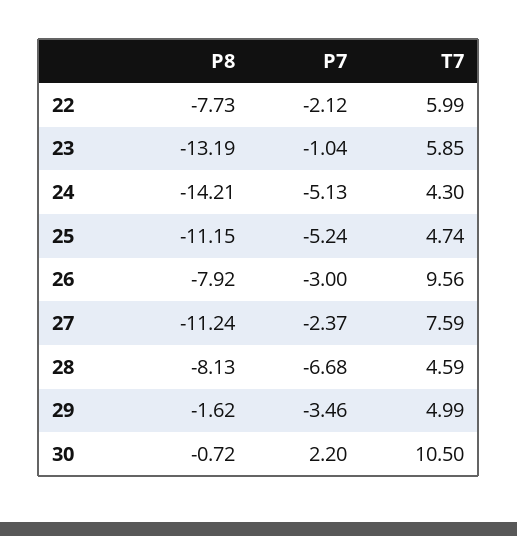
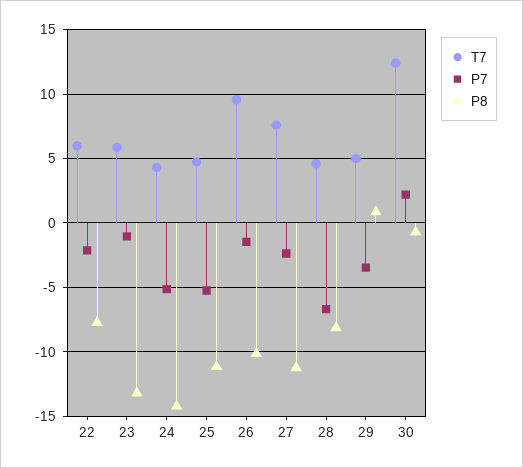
P8, 26: -7.92 -> -10
P7, 26: -3 -> -1.5
P8, 29: -1.62 -> 1
T7, 30: 10.5 -> 12.5

